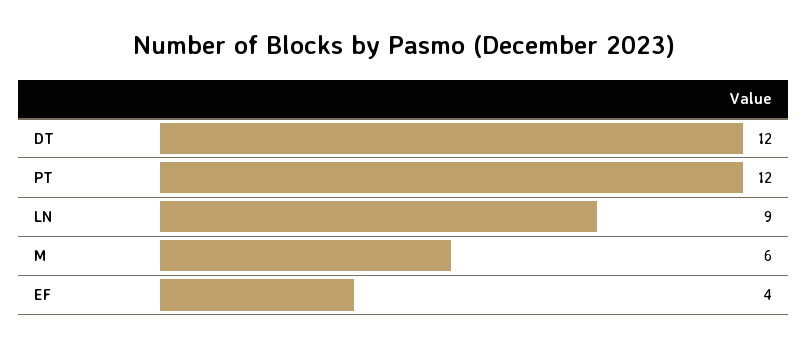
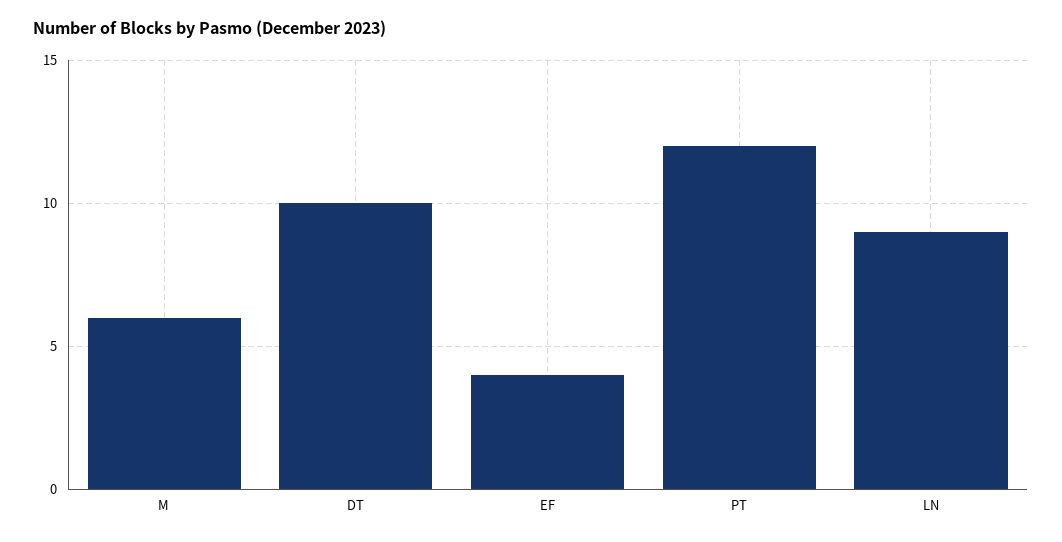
DT: 12 -> 10

